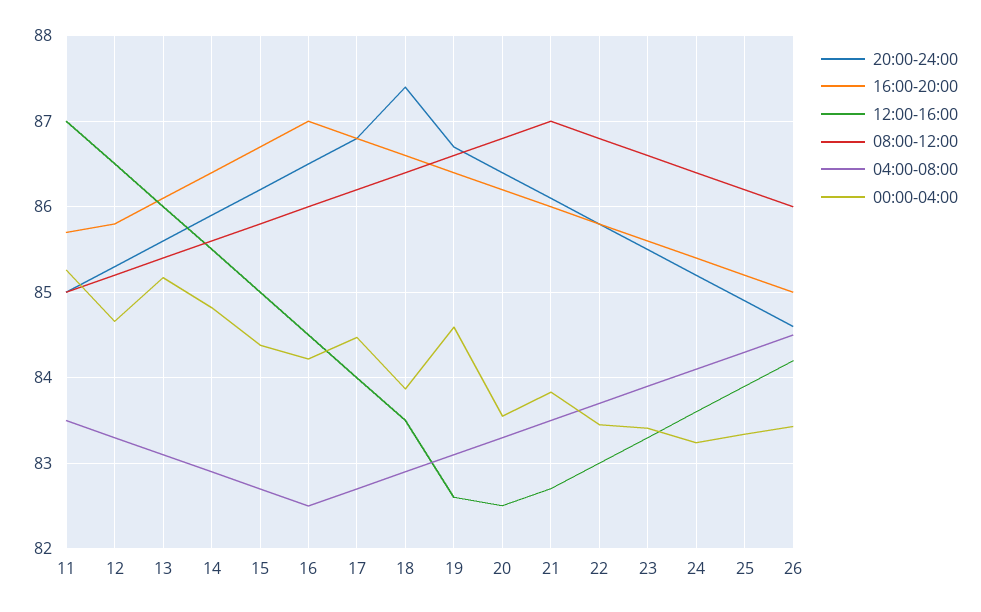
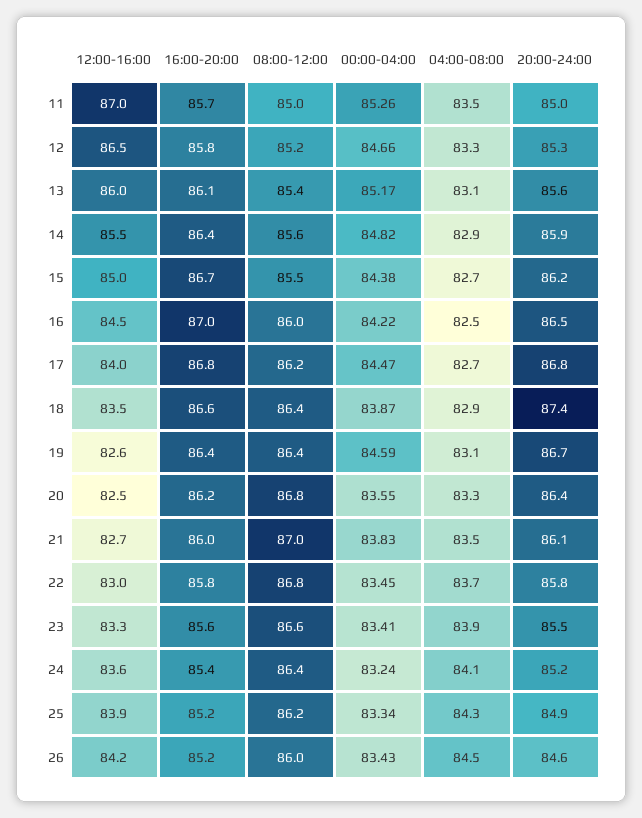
08:00-12:00, 15: 85.8 -> 85.5
08:00-12:00, 19: 86.6 -> 86.4
16:00-20:00, 26: 85 -> 85.2

